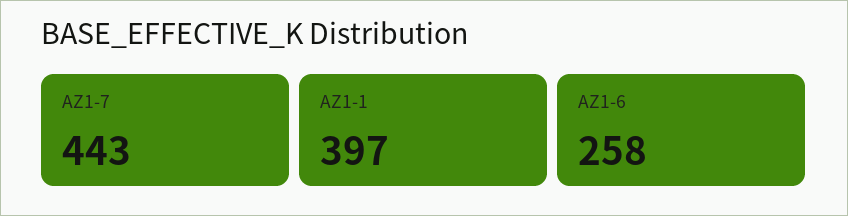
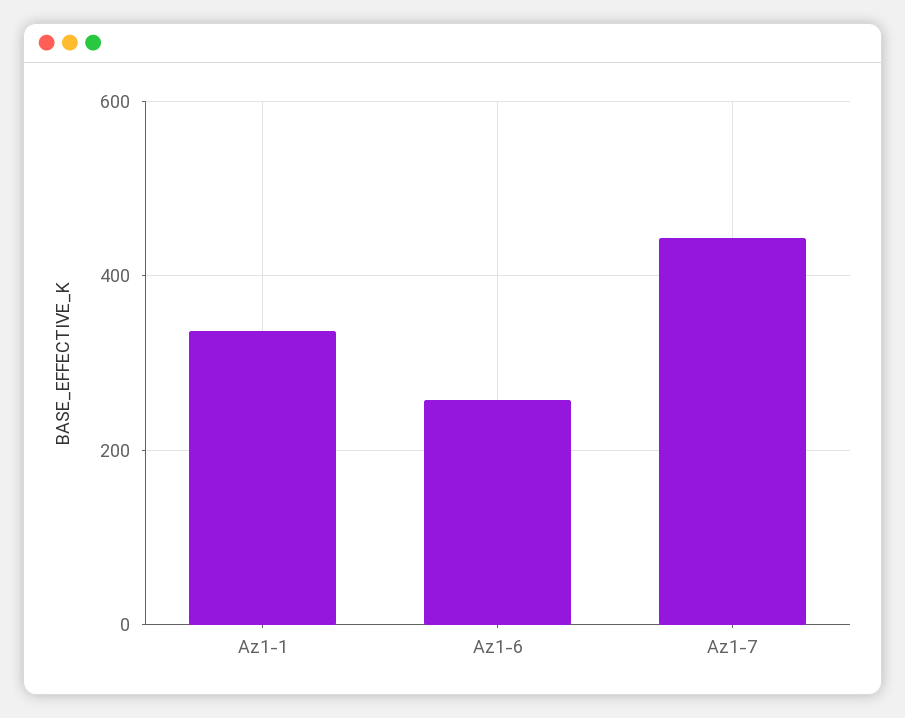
AZ1-1: 397 -> 340

